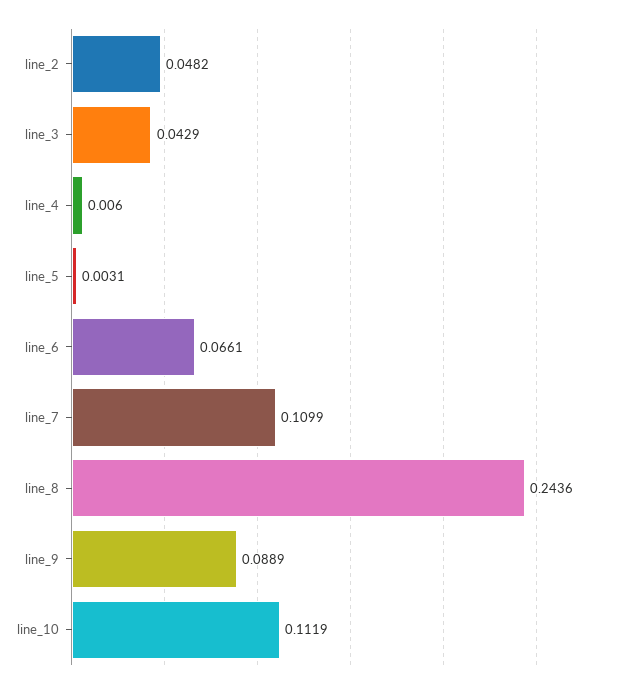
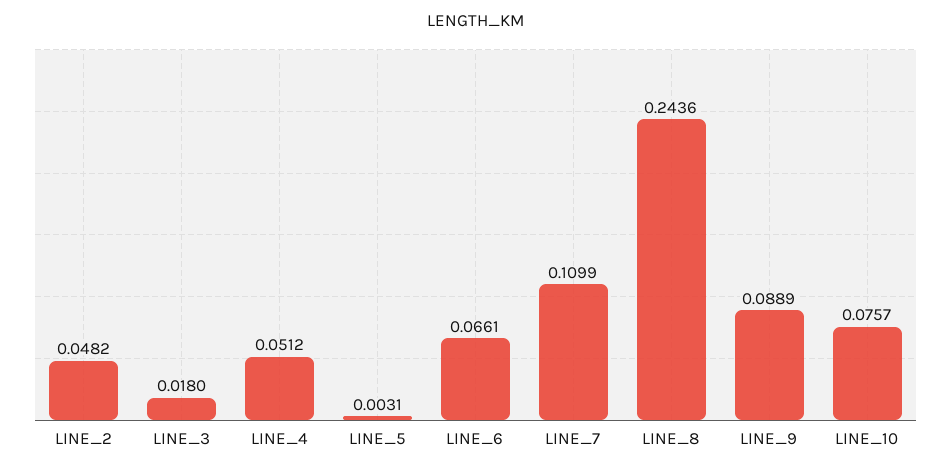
line_3: 0.0429 -> 0.018
line_4: 0.006 -> 0.0512
line_10: 0.1119 -> 0.0757

